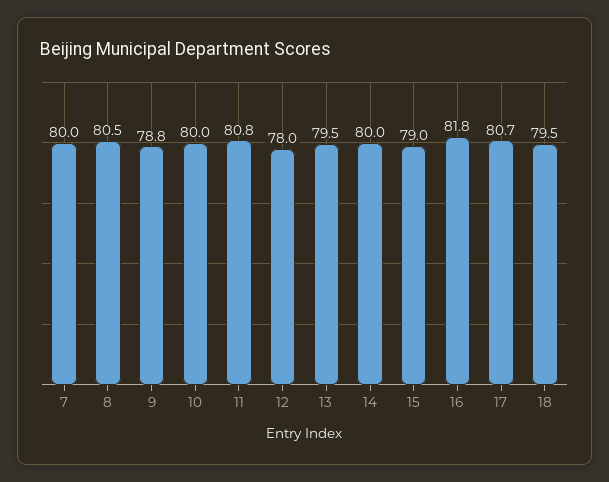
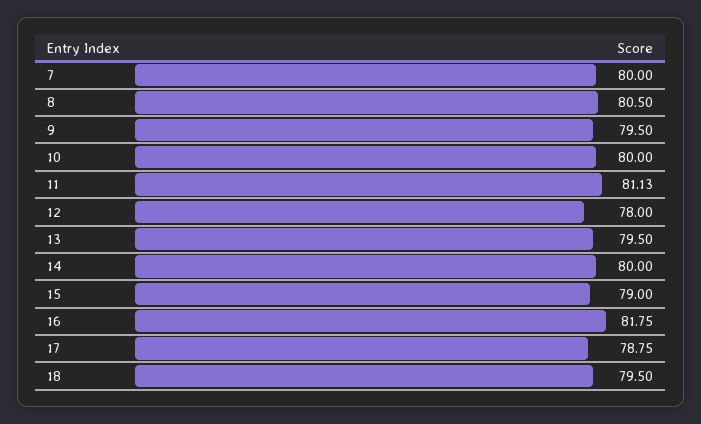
9: 78.8 -> 79.5
11: 80.8 -> 81.13
17: 80.7 -> 78.75

